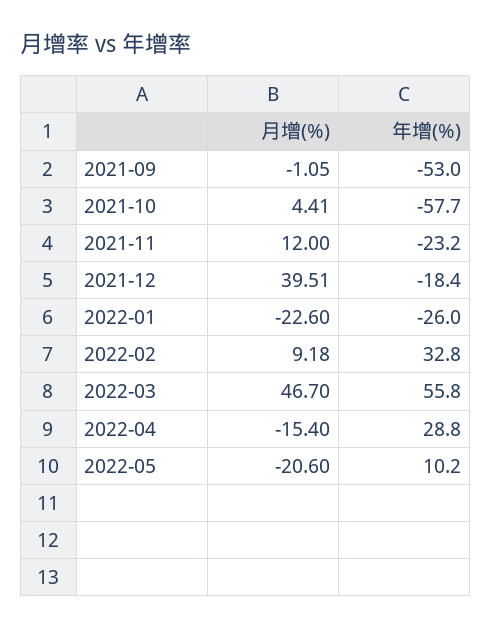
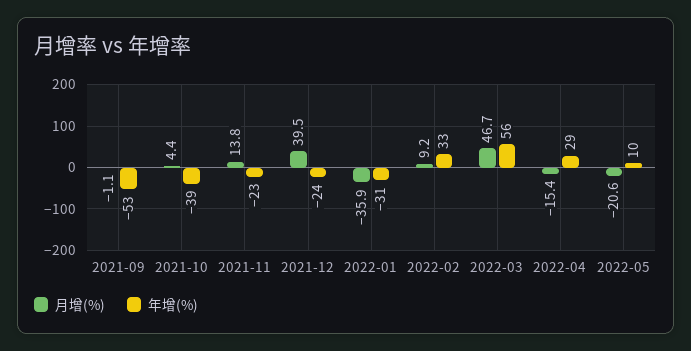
年增(%), 2021-10: -57.7 -> -39
月增(%), 2021-11: 12 -> 13.8
年增(%), 2021-12: -18.4 -> -24
月增(%), 2022-01: -22.6 -> -35.9
年增(%), 2022-01: -26 -> -31

